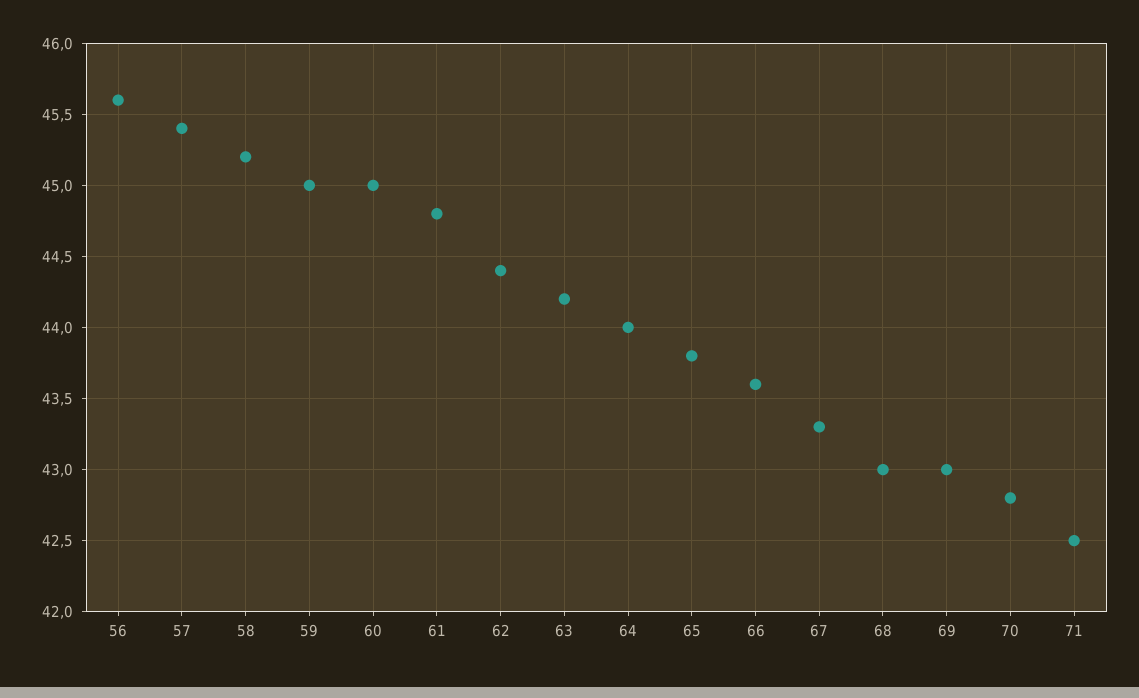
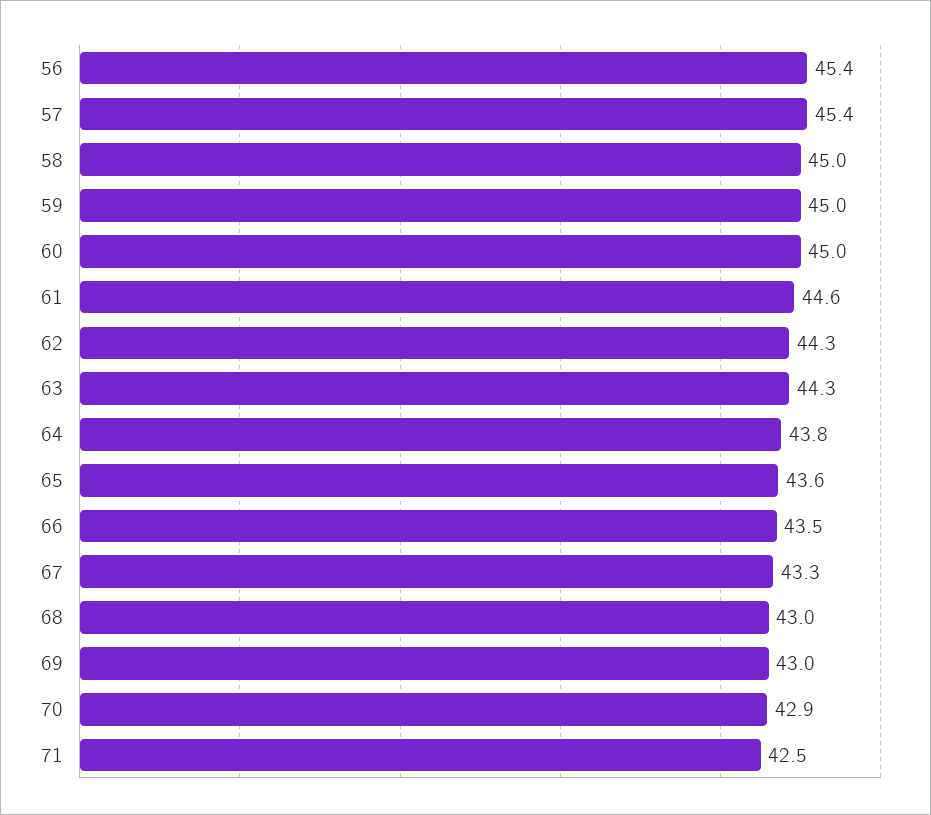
56: 45.6 -> 45.4
58: 45.2 -> 45
61: 44.8 -> 44.6
62: 44.4 -> 44.3
63: 44.2 -> 44.3
64: 44 -> 43.8
65: 43.8 -> 43.6
66: 43.6 -> 43.5
70: 42.8 -> 42.9

